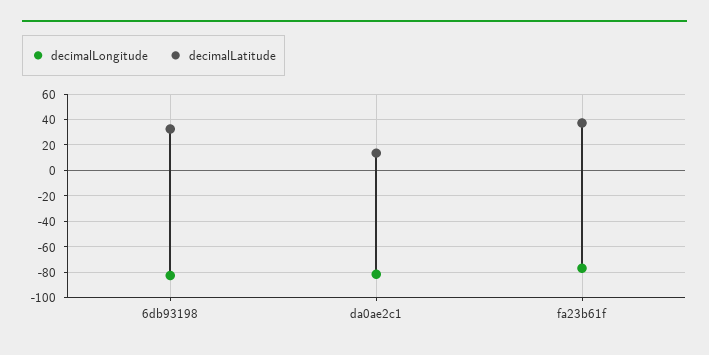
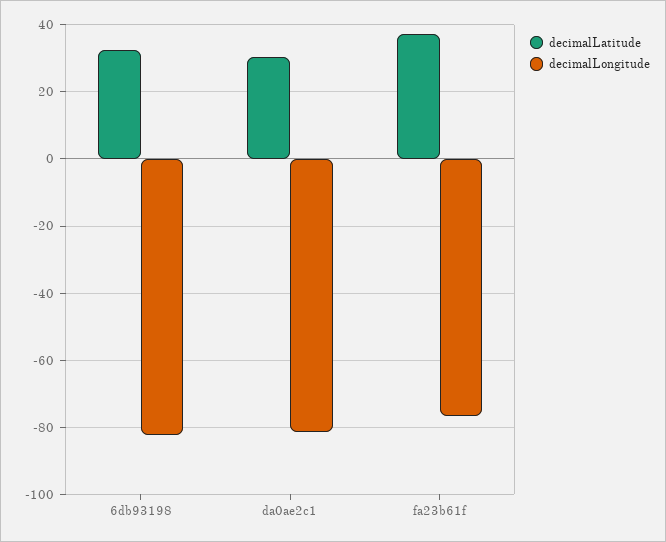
decimalLatitude, da0ae2c1: 15 -> 30

